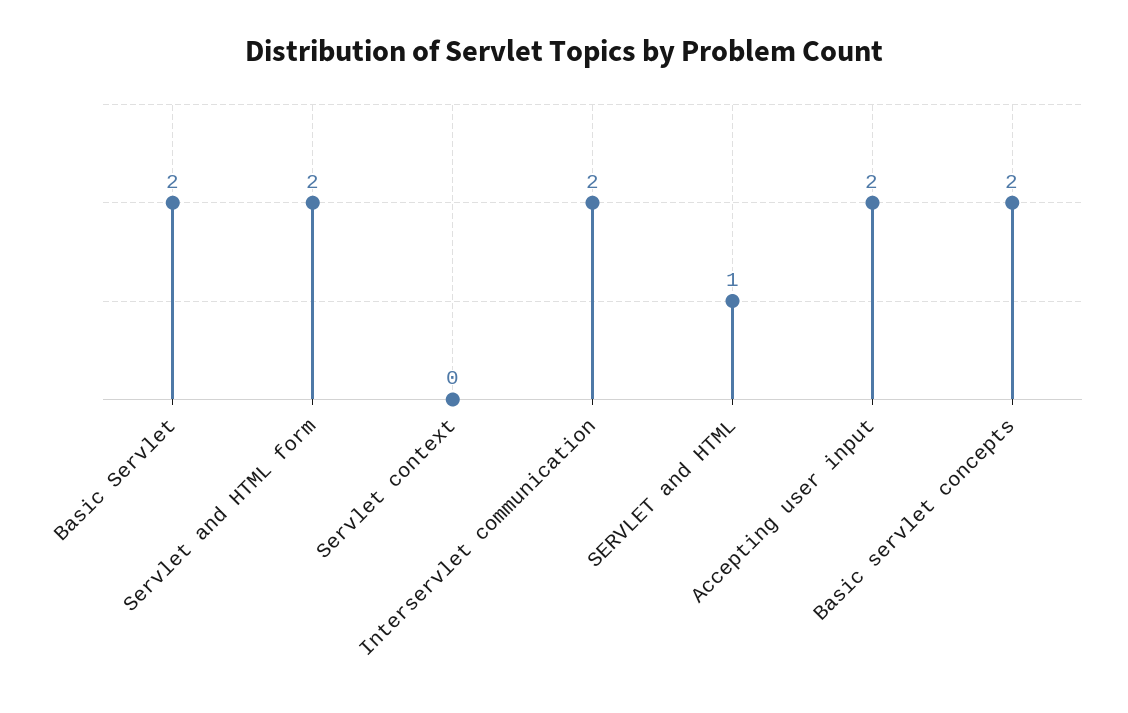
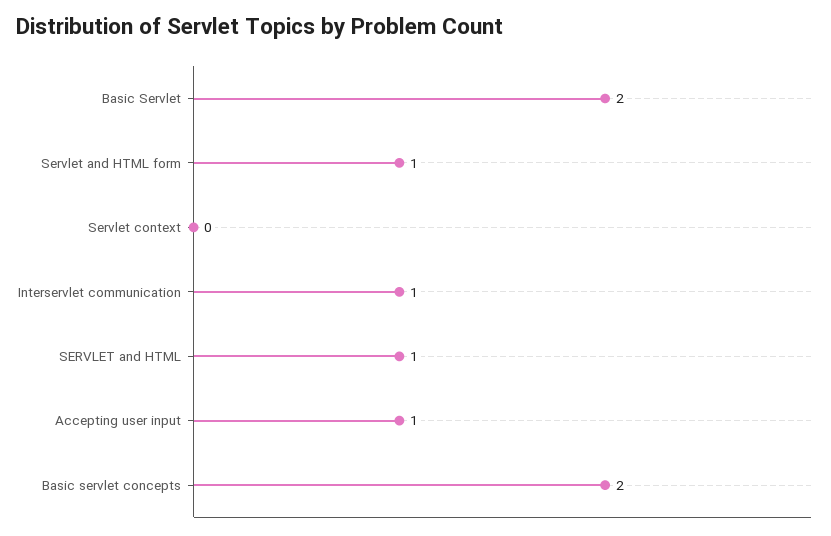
Servlet and HTML form: 2 -> 1
Interservlet communication: 2 -> 1
Accepting user input: 2 -> 1

